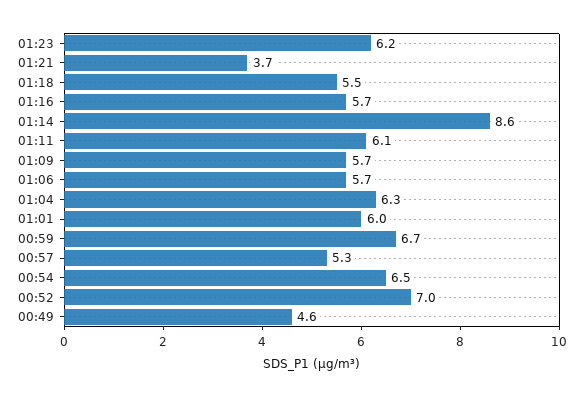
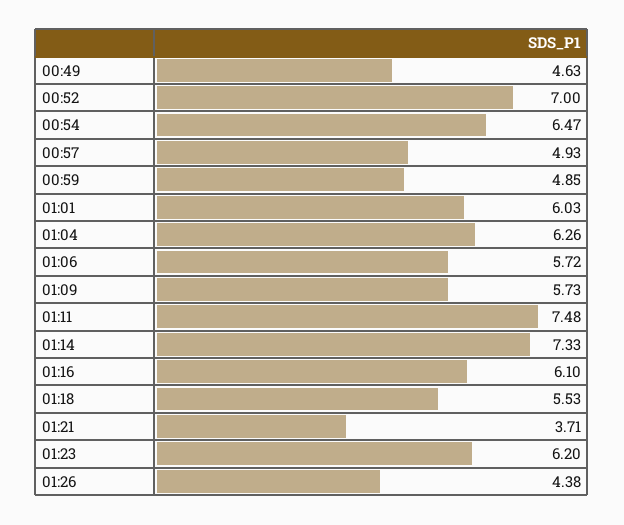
01:16: 5.7 -> 6.1
01:14: 8.6 -> 7.33
01:11: 6.1 -> 7.48
00:59: 6.7 -> 4.85
00:57: 5.3 -> 4.93
01:26: none -> 4.38

